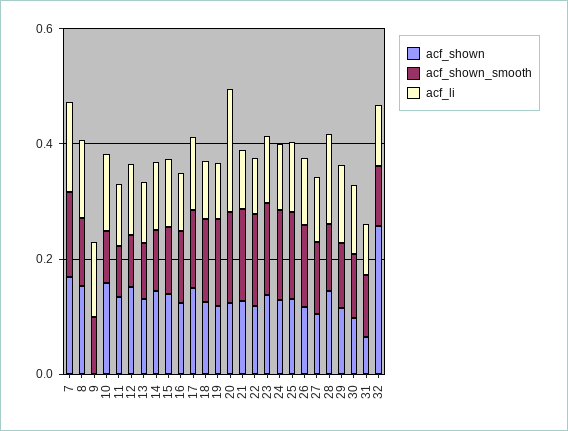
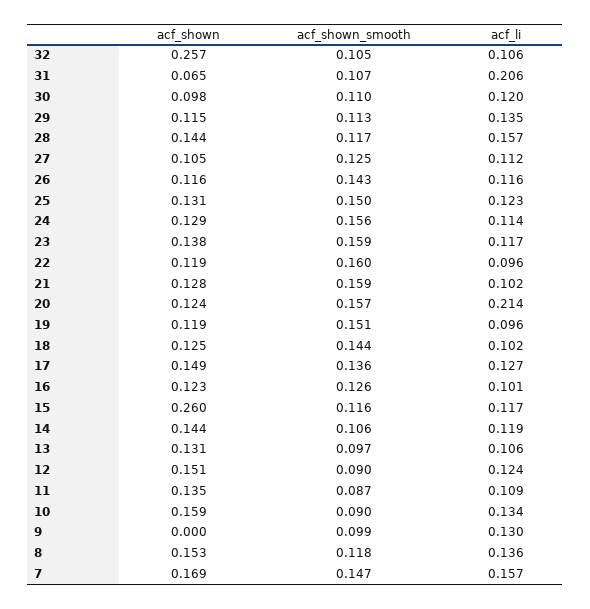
acf_shown, 15: 0.15 -> 0.26
acf_li, 31: 0.1 -> 0.206

